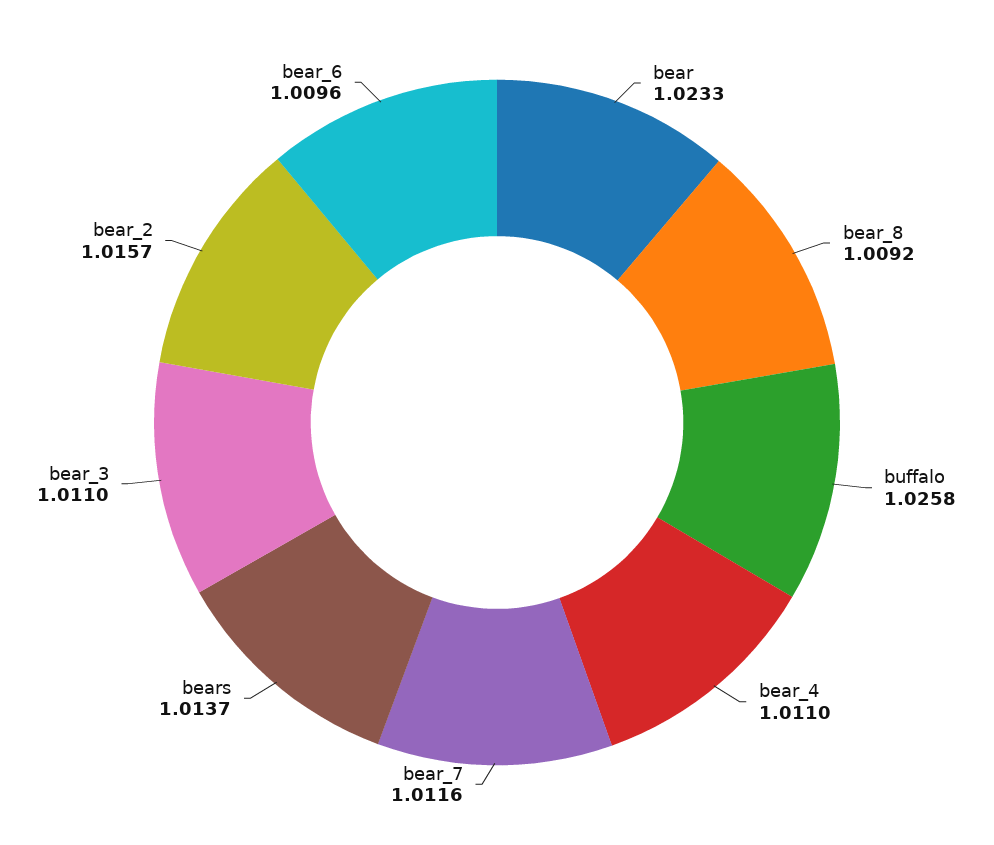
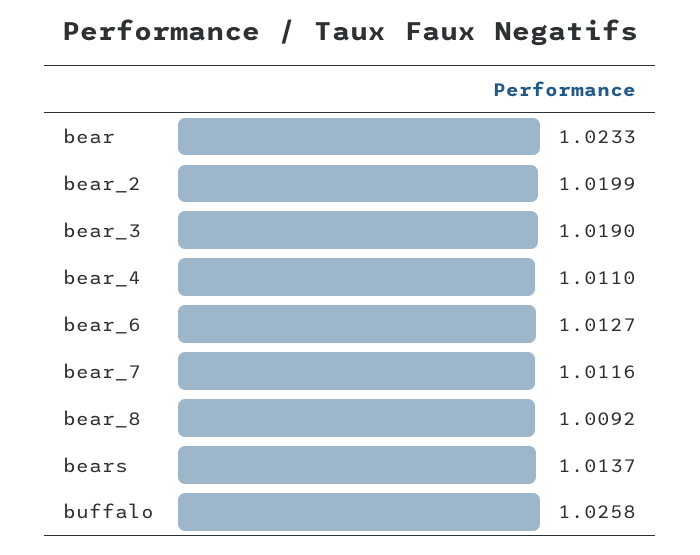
bear_3: 1.011 -> 1.019
bear_2: 1.0157 -> 1.0199
bear_6: 1.0096 -> 1.0127

